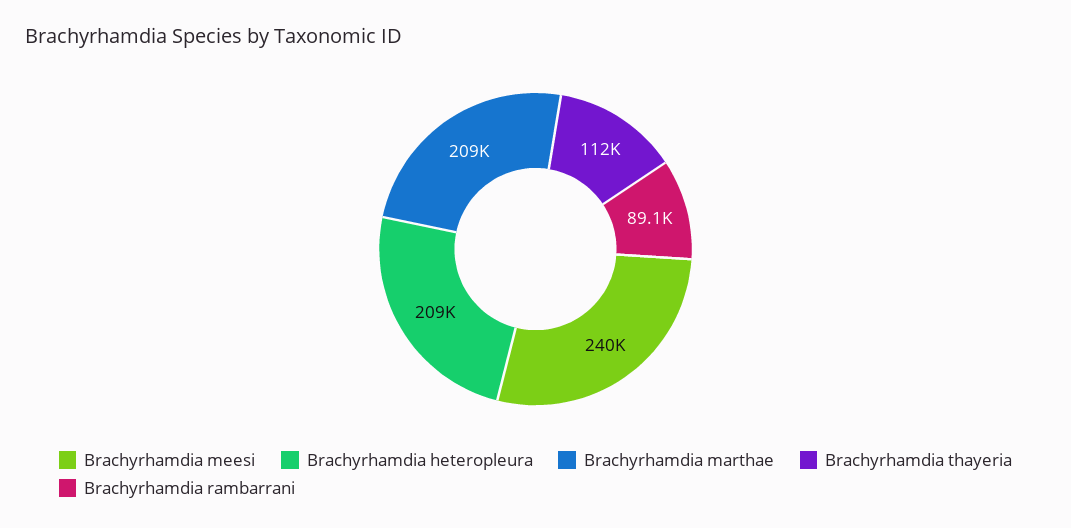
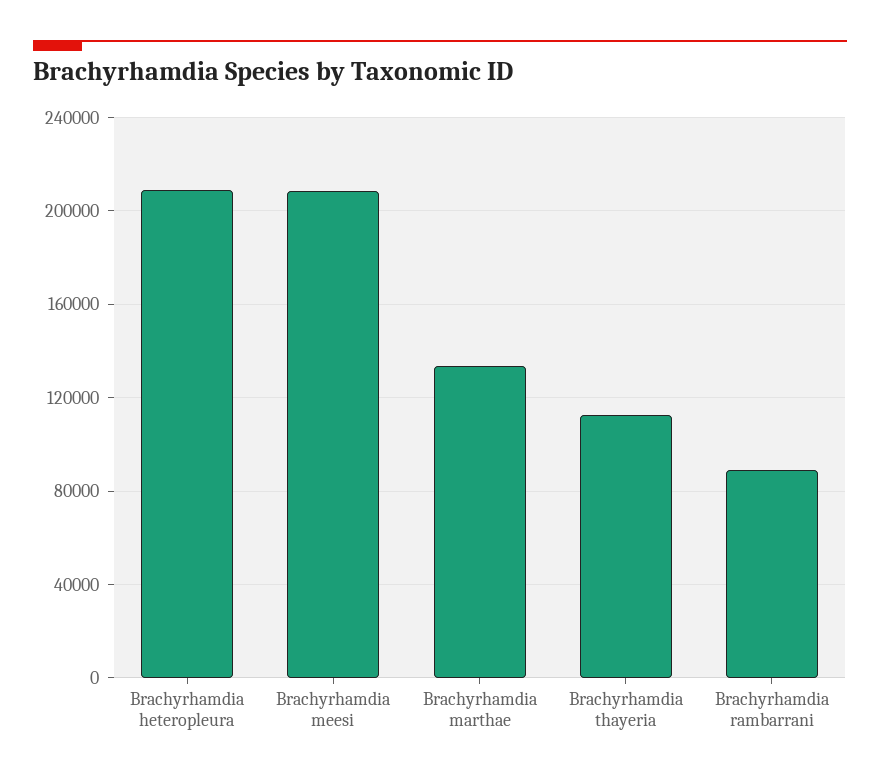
Brachyrhamdia meesi: 240000 -> 210000
Brachyrhamdia marthae: 209000 -> 135000

